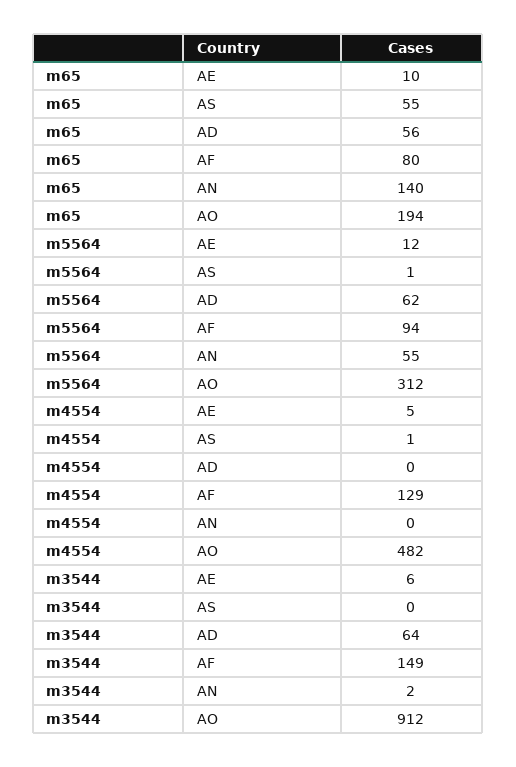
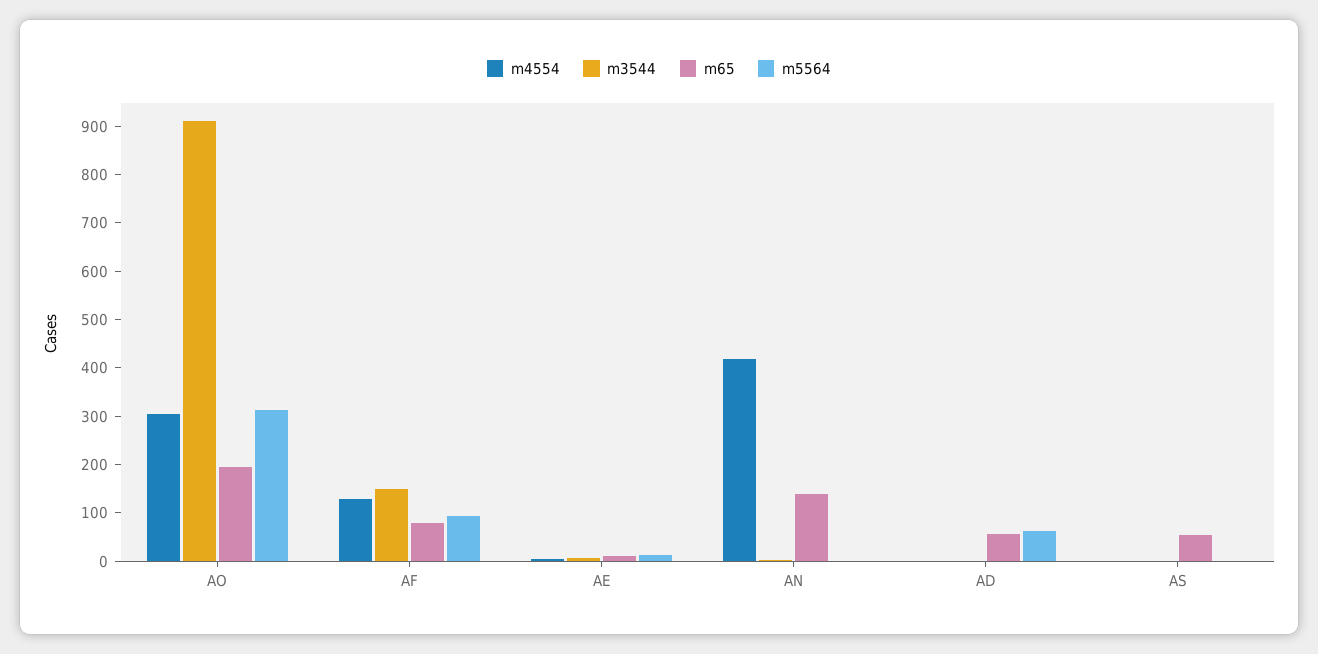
m5564, AN: 55 -> 0
m4554, AN: 0 -> 420
m4554, AO: 482 -> 300
m3544, AD: 64 -> 0

